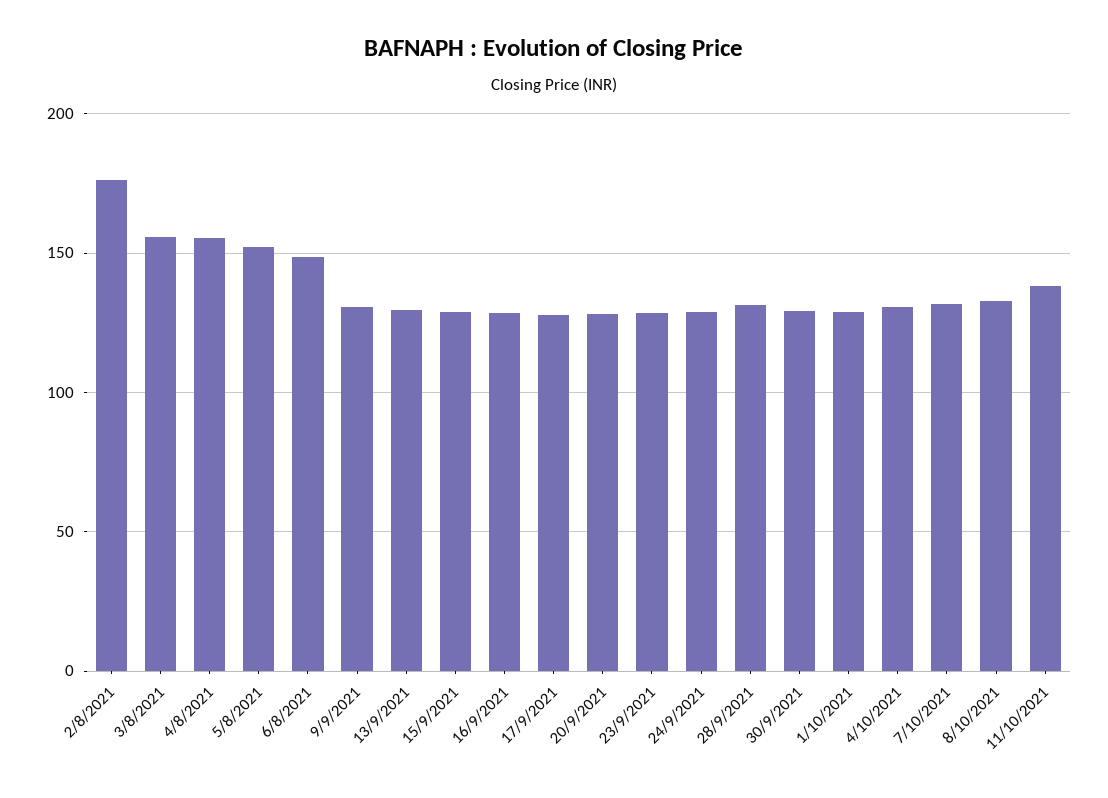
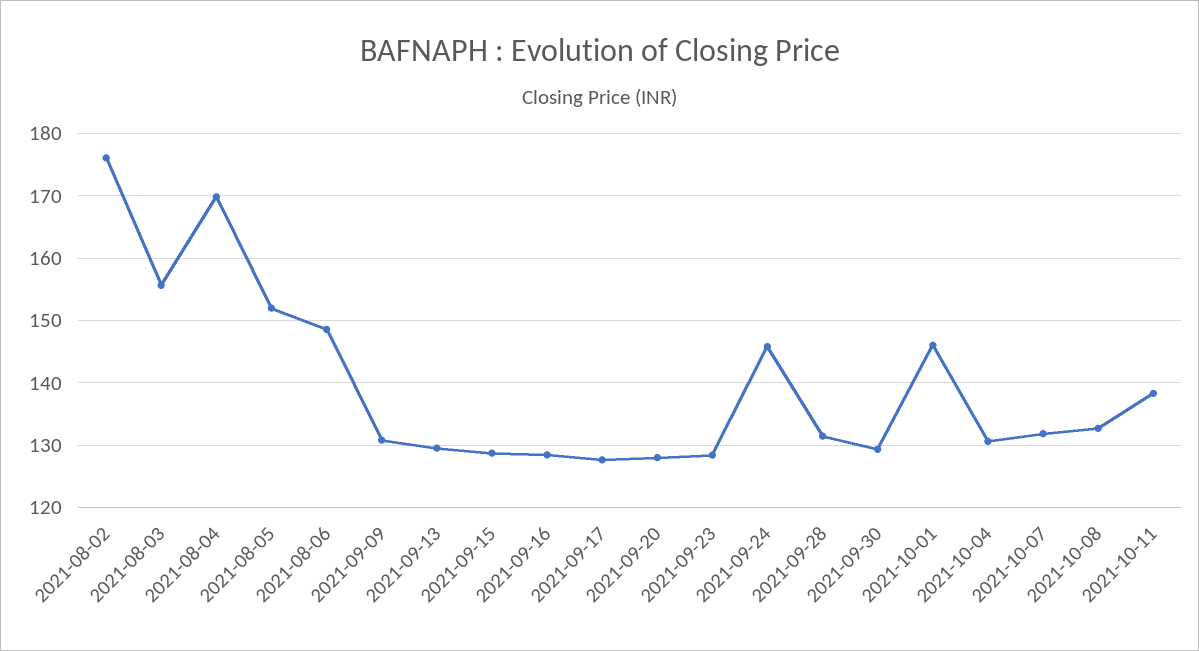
4/8/2021: 155 -> 170
24/9/2021: 130 -> 146
1/10/2021: 130 -> 146

